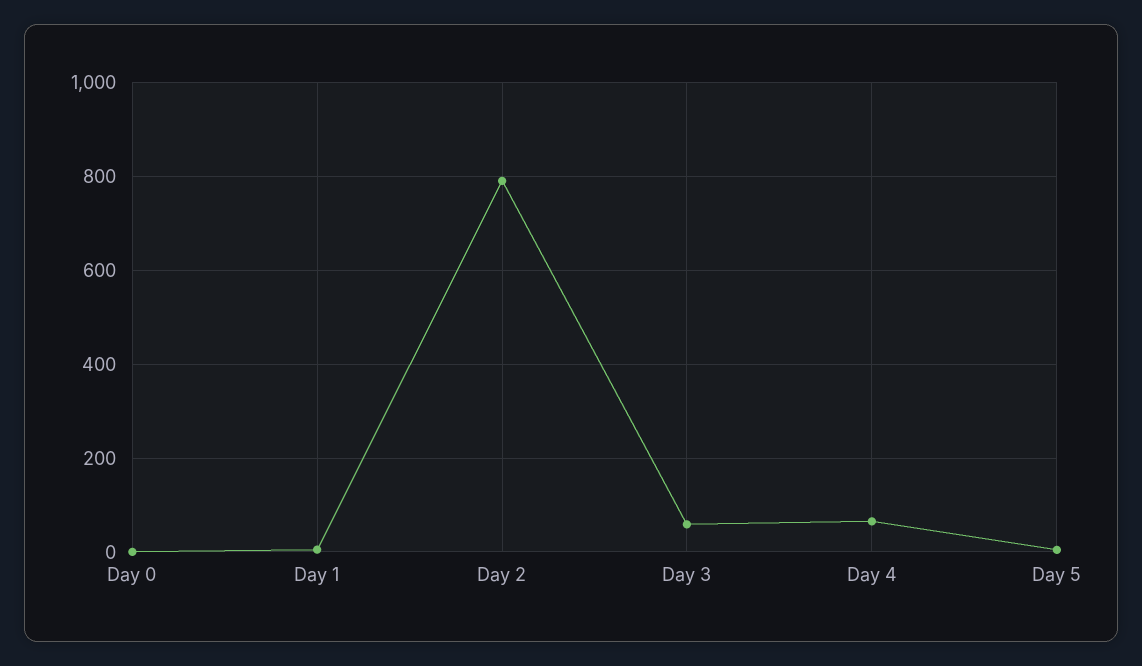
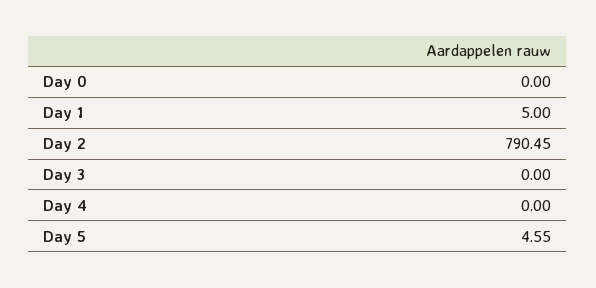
Day 3: 60 -> 0
Day 4: 60 -> 0

